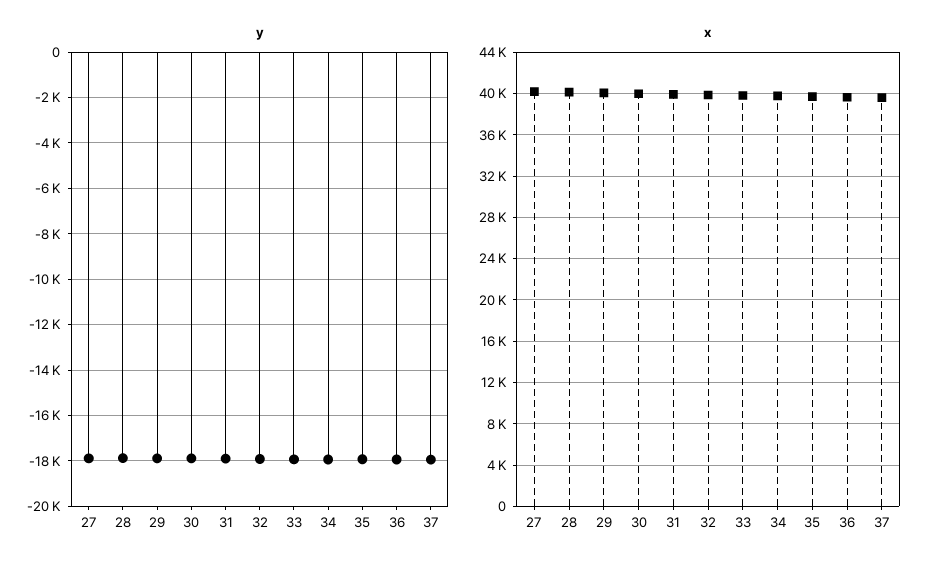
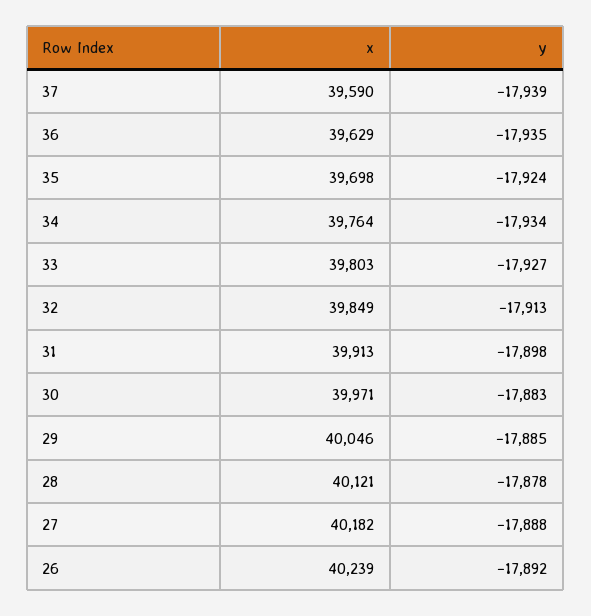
x, 26: none -> 40239
y, 26: none -> -17892

